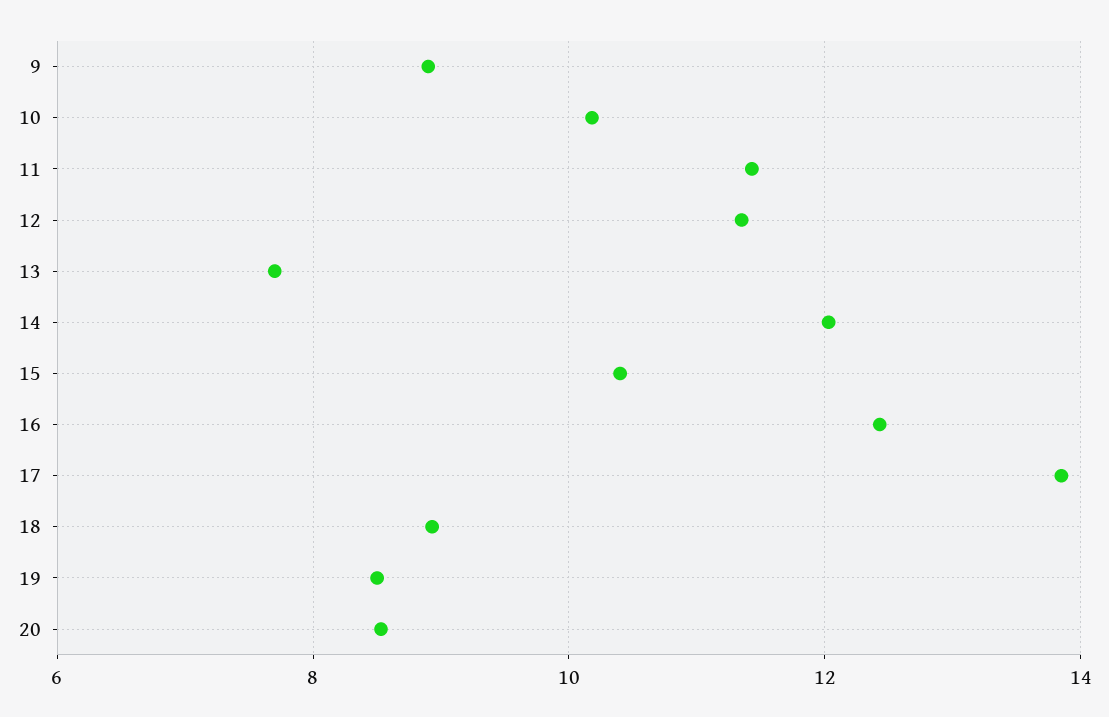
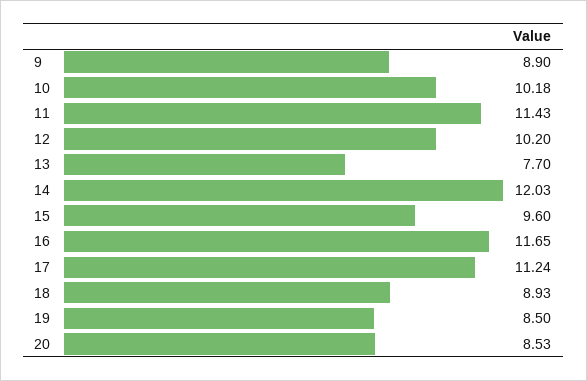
12: 11.4 -> 10.2
15: 10.4 -> 9.6
16: 12.4 -> 11.65
17: 13.8 -> 11.24

